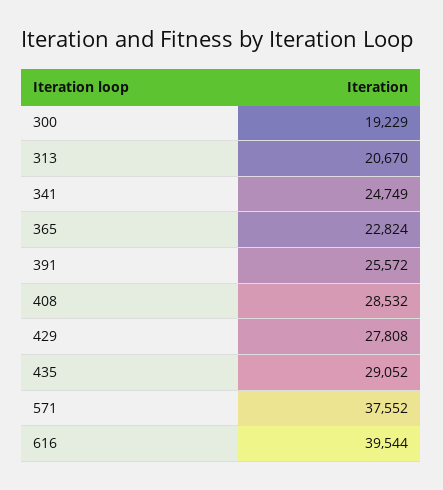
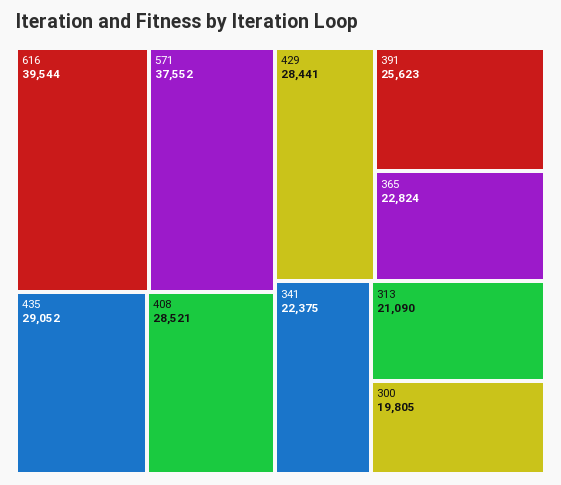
300: 19229 -> 19805
313: 20670 -> 21090
341: 24749 -> 22375
391: 25572 -> 25623
408: 28532 -> 28521
429: 27808 -> 28441

